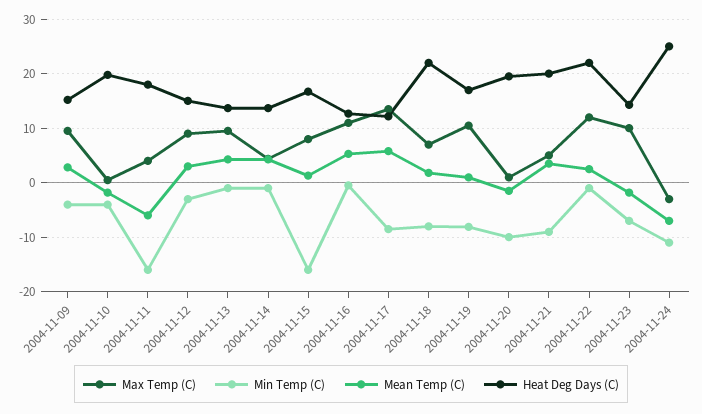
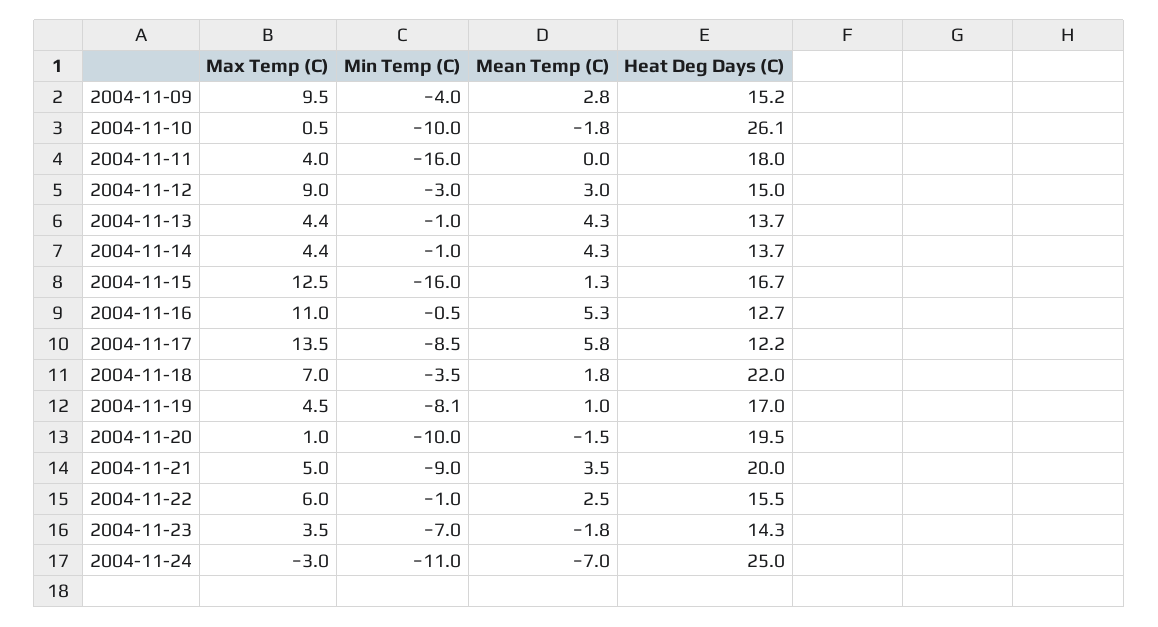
Min Temp (C), 2004-11-10: -4 -> -10
Heat Deg Days (C), 2004-11-10: 20 -> 26.1
Mean Temp (C), 2004-11-11: -6 -> 0
Max Temp (C), 2004-11-13: 10 -> 4.4
Max Temp (C), 2004-11-15: 8 -> 12.5
Min Temp (C), 2004-11-18: -8 -> -3.5
Max Temp (C), 2004-11-19: 10 -> 4.5
Max Temp (C), 2004-11-22: 12 -> 6
Heat Deg Days (C), 2004-11-22: 22 -> 15.5
Max Temp (C), 2004-11-23: 10 -> 3.5

